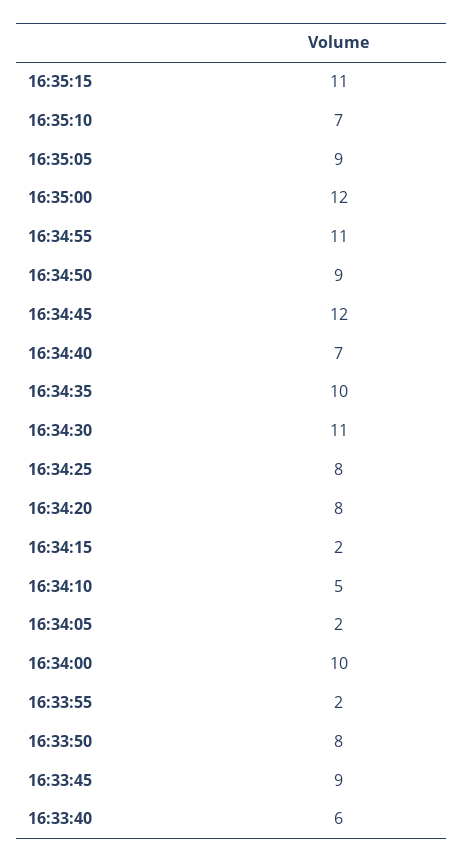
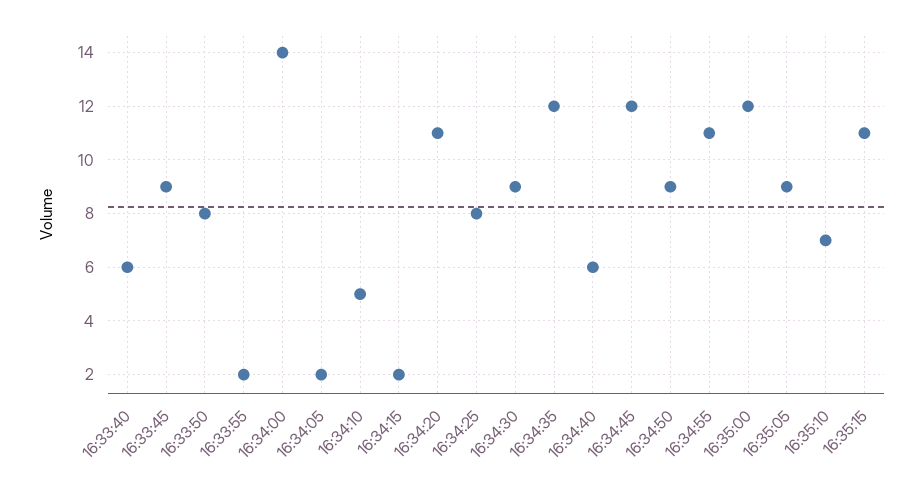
16:34:40: 7 -> 6
16:34:35: 10 -> 12
16:34:30: 11 -> 9
16:34:20: 8 -> 11
16:34:00: 10 -> 14

